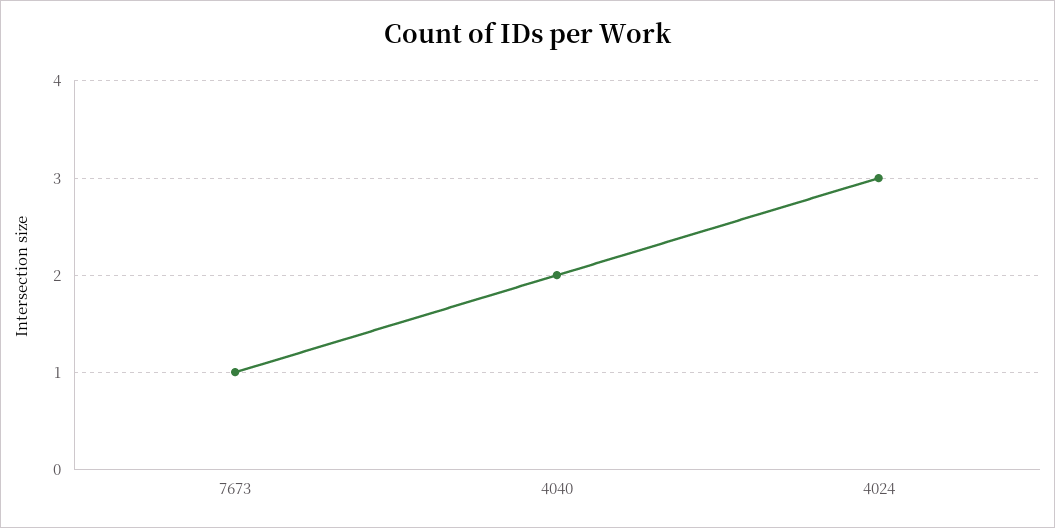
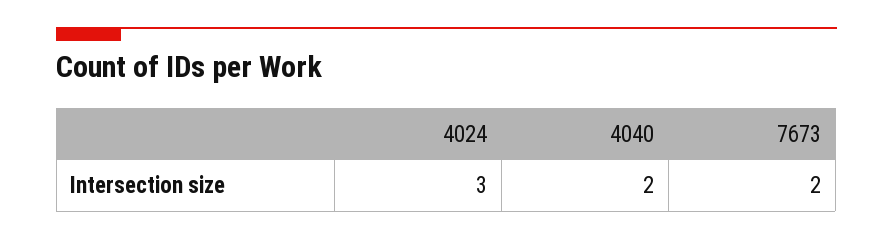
7673: 1 -> 2

